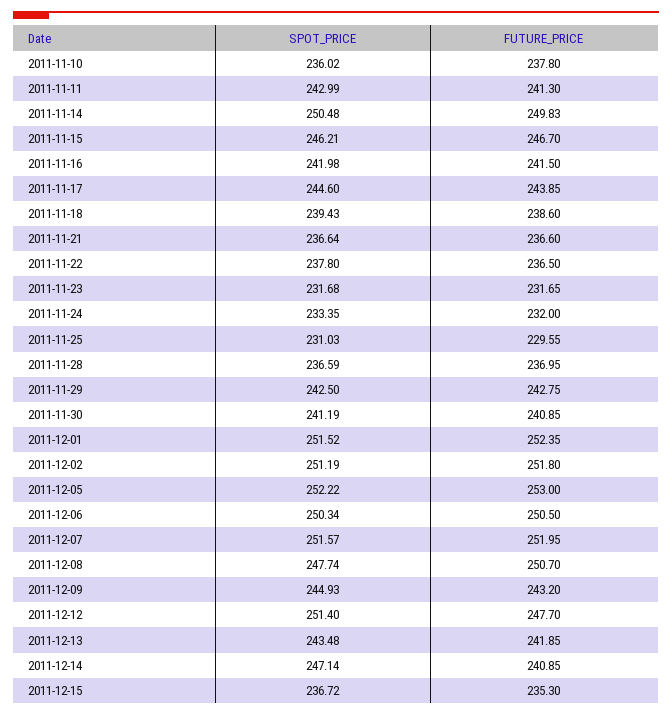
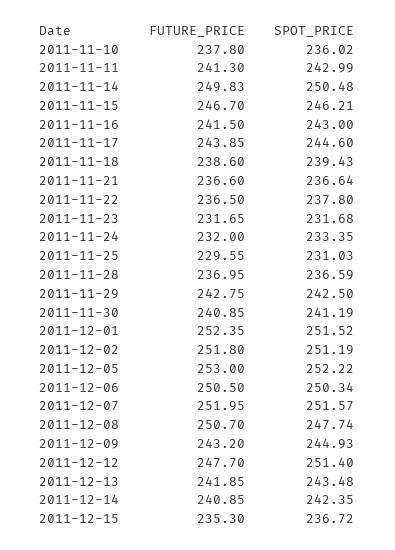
SPOT_PRICE, 2011-11-16: 241.98 -> 243
SPOT_PRICE, 2011-12-14: 247.14 -> 242.35

